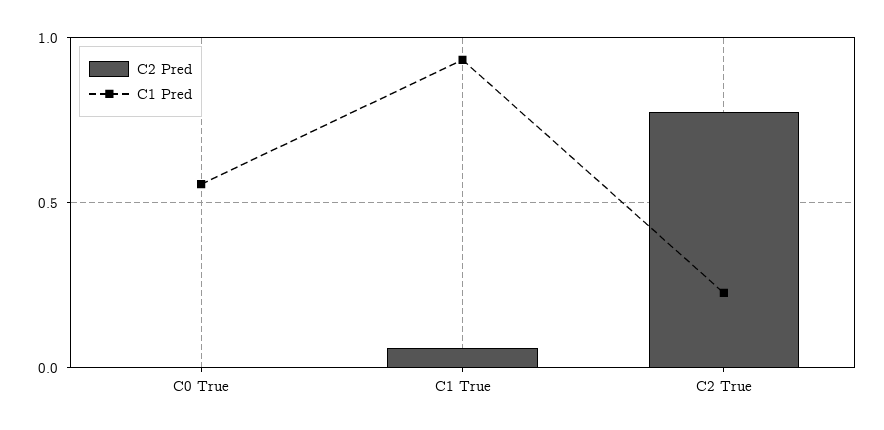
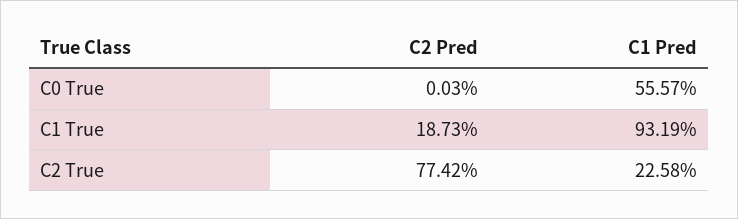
C2 Pred, C1 True: 0.05 -> 0.1873

